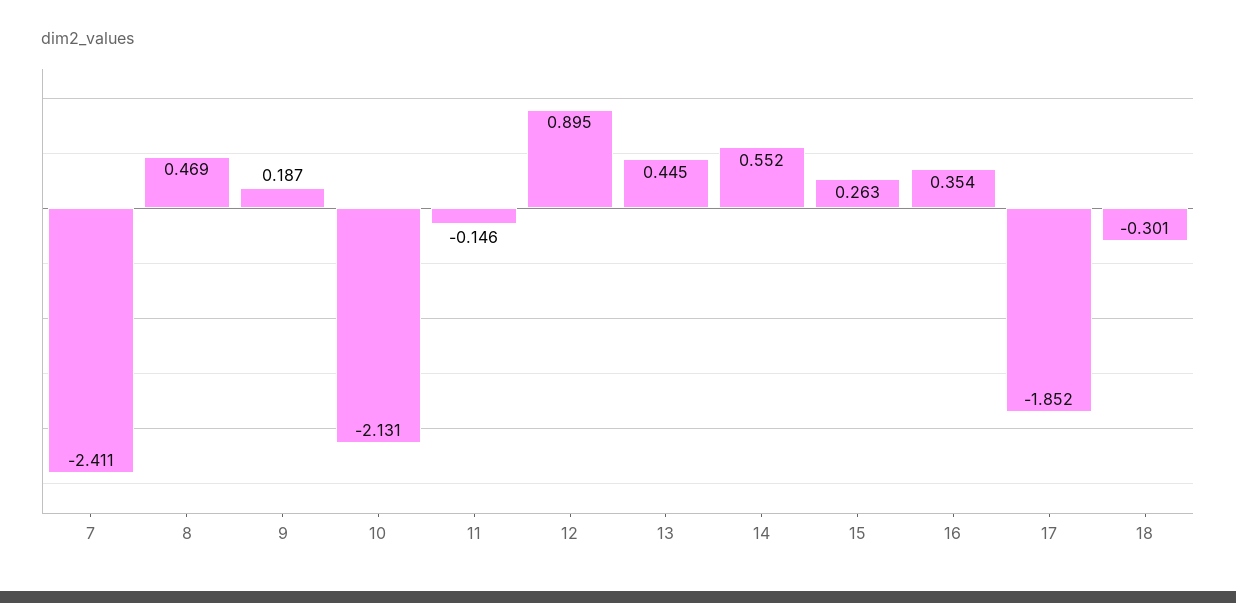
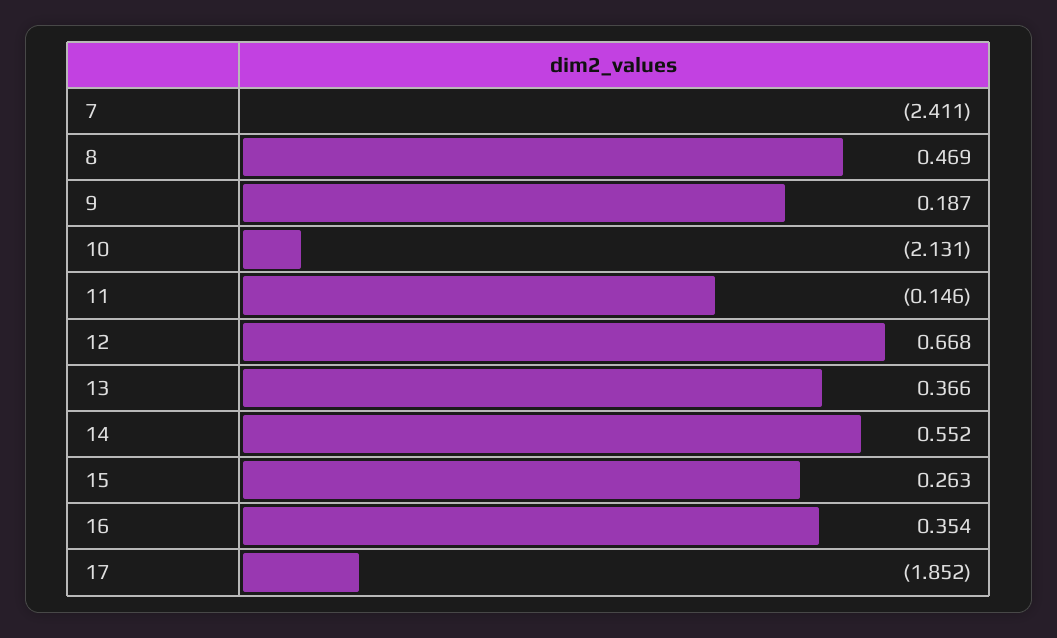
12: 0.895 -> 0.668
13: 0.445 -> 0.366
18: -0.301 -> none

